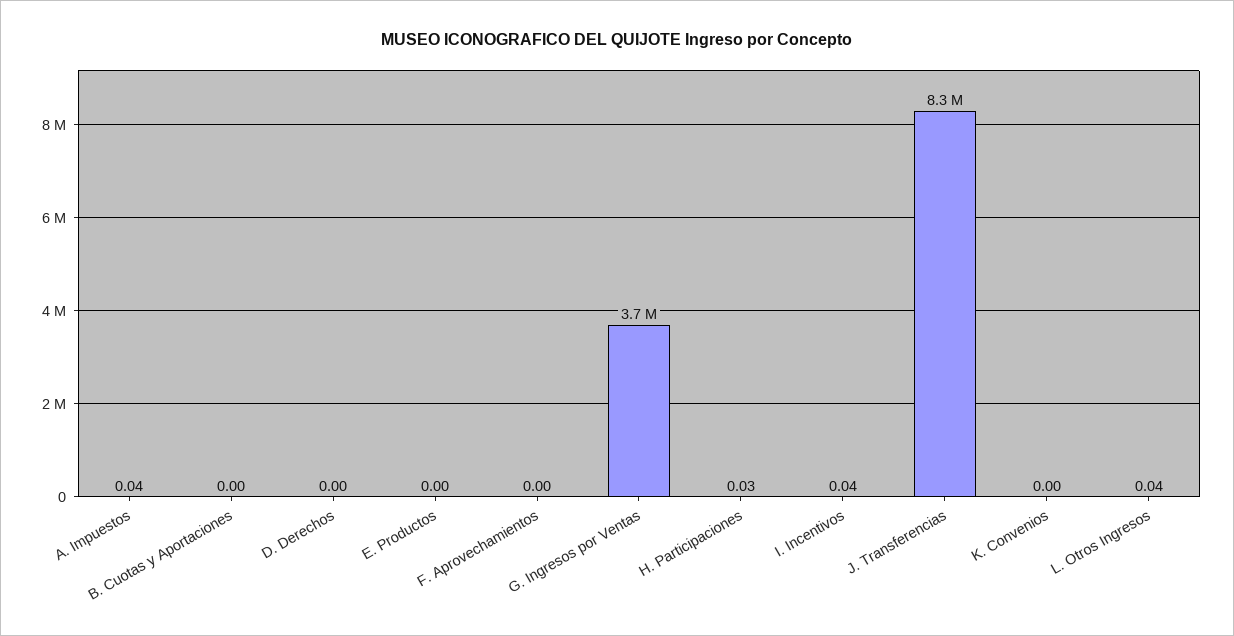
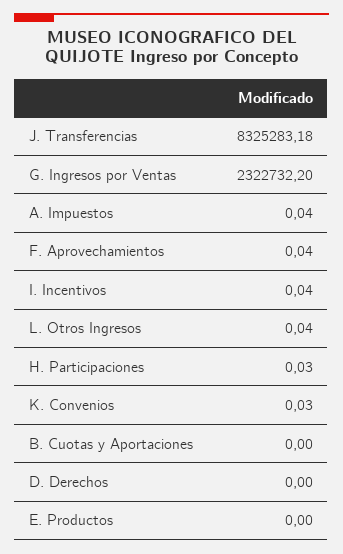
F. Aprovechamientos: 0 -> 0.04
G. Ingresos por Ventas: 3700000 -> 2322732.2
K. Convenios: 0 -> 0.03

